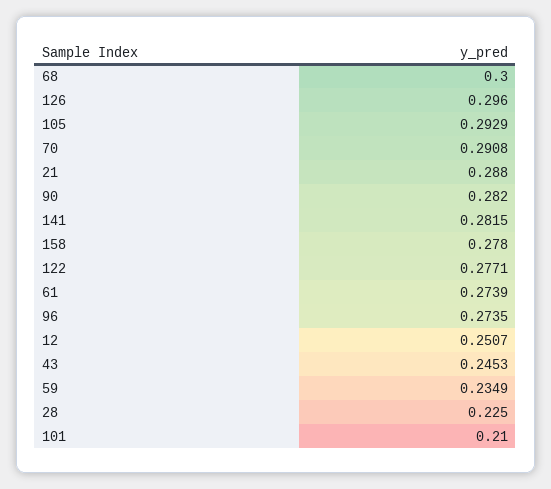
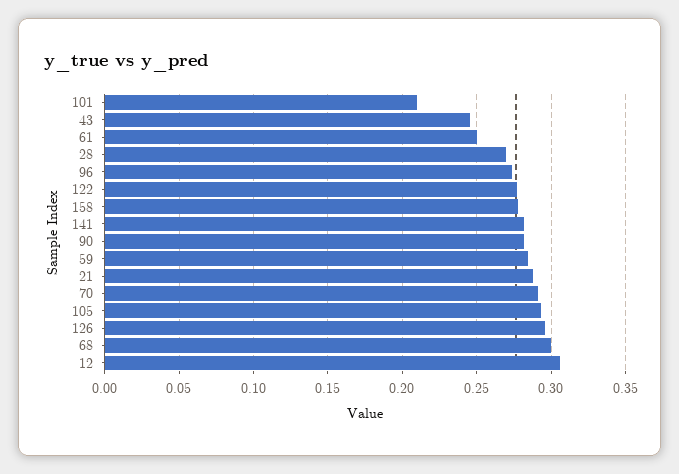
61: 0.2739 -> 0.25
12: 0.2507 -> 0.305
59: 0.2349 -> 0.285
28: 0.225 -> 0.27

